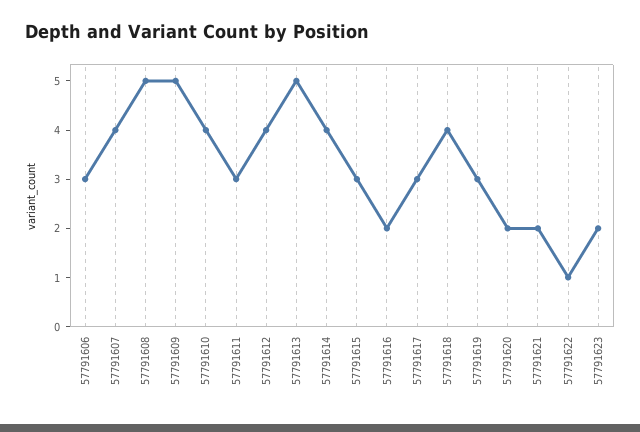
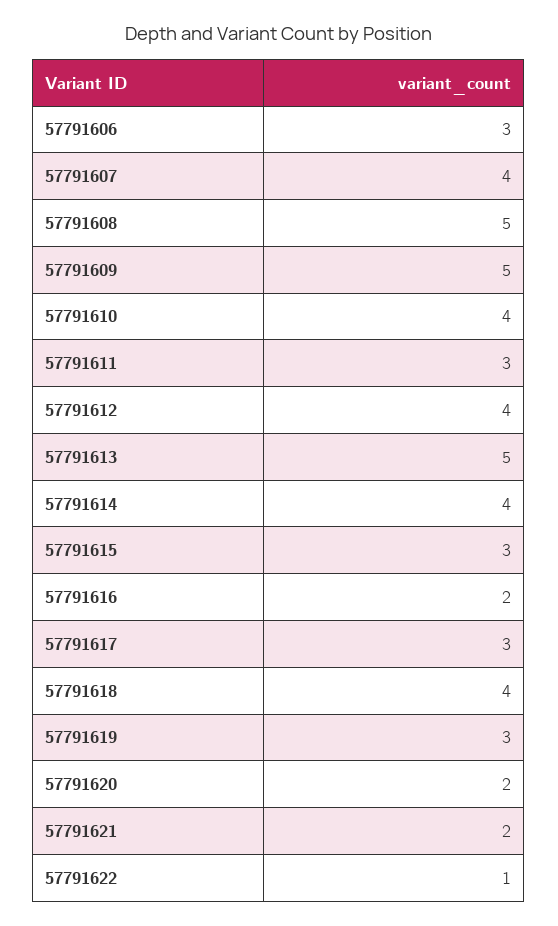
57791623: 2 -> none

